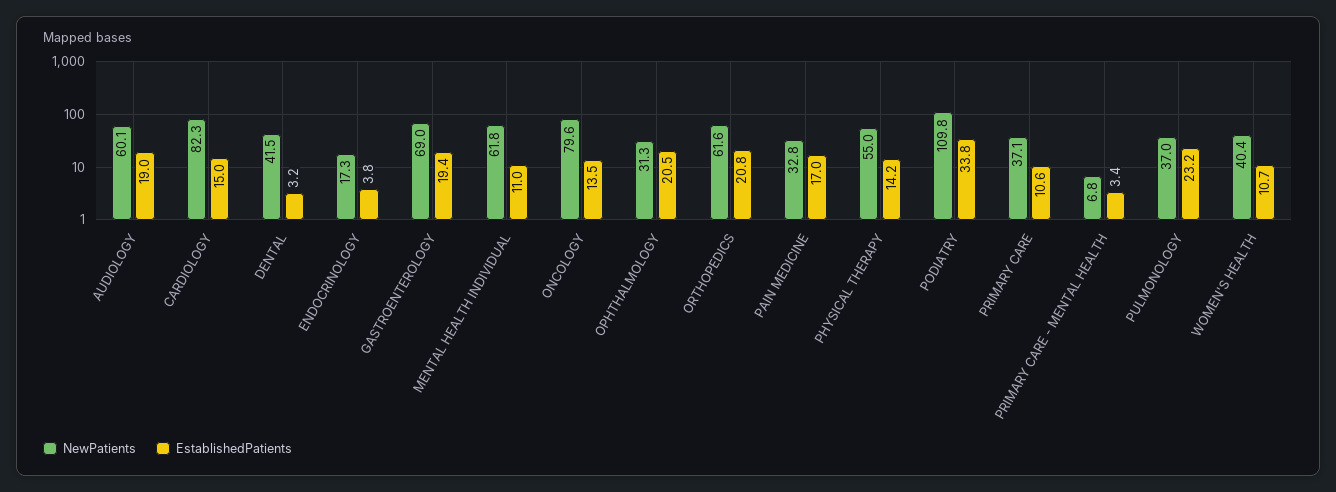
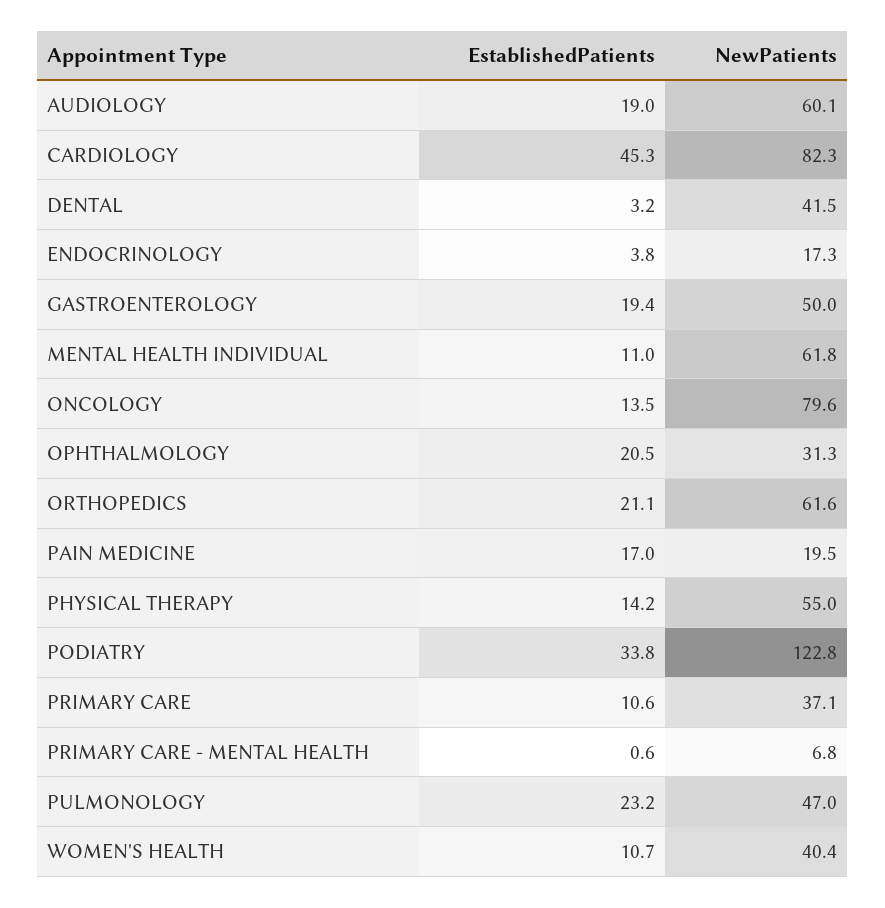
EstablishedPatients, CARDIOLOGY: 15 -> 45.3
NewPatients, GASTROENTEROLOGY: 69 -> 50
EstablishedPatients, ORTHOPEDICS: 20.8 -> 21.1
NewPatients, PAIN MEDICINE: 32.8 -> 19.5
NewPatients, PODIATRY: 109.8 -> 122.8
EstablishedPatients, PRIMARY CARE - MENTAL HEALTH: 3.4 -> 0.6
NewPatients, PULMONOLOGY: 37 -> 47

